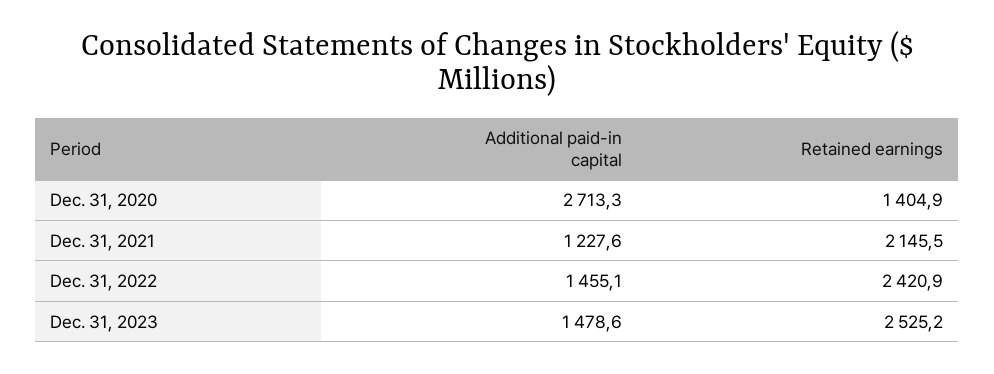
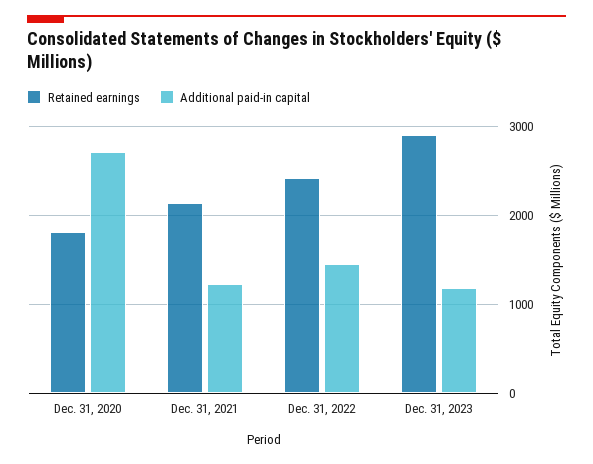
Retained earnings, Dec. 31, 2020: 1404.9 -> 1800
Additional paid-in capital, Dec. 31, 2023: 1478.6 -> 1200
Retained earnings, Dec. 31, 2023: 2525.2 -> 2900

